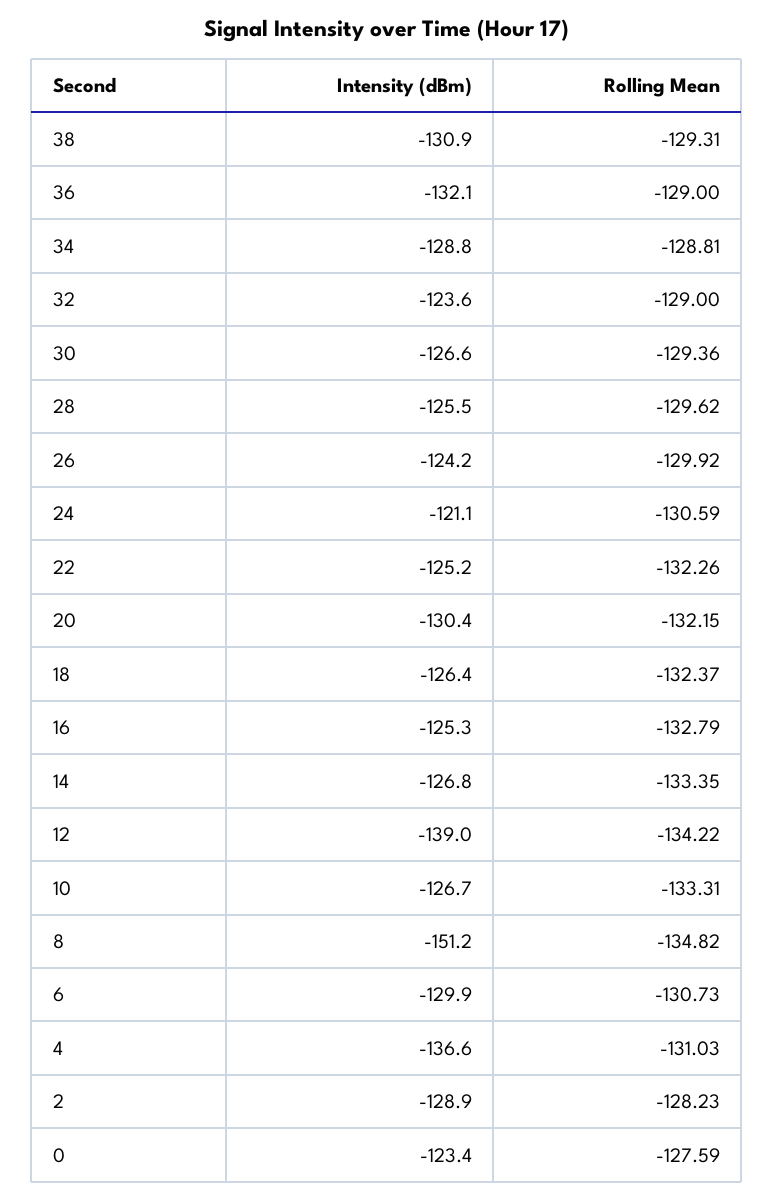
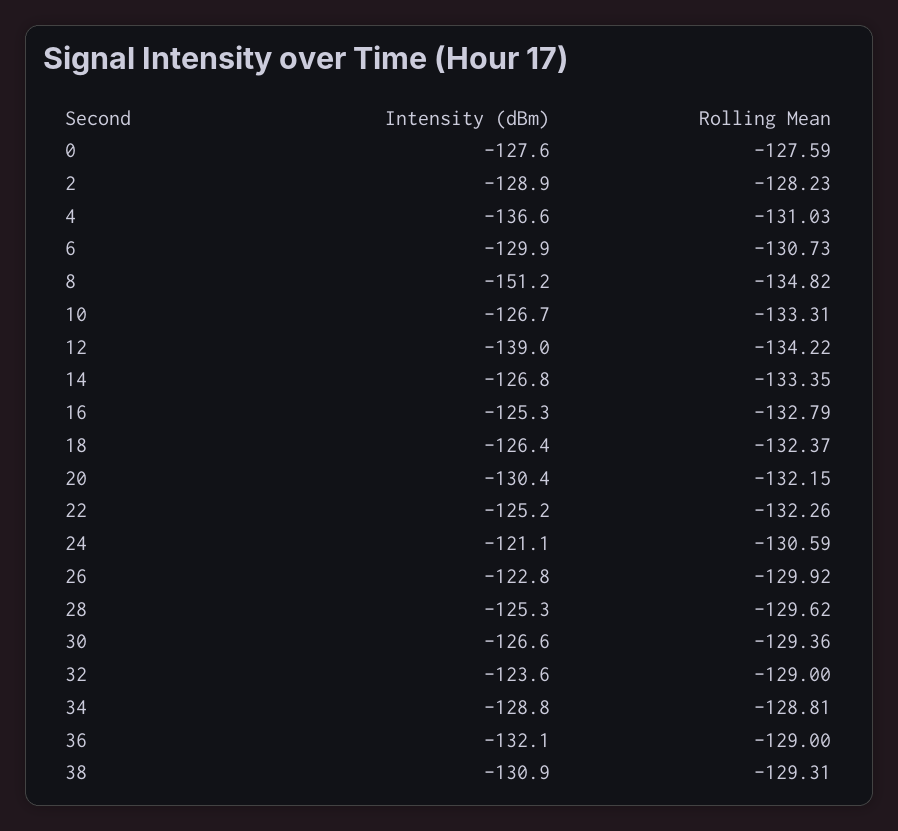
Intensity (dBm), 28: -125.5 -> -125.3
Intensity (dBm), 26: -124.2 -> -122.8
Intensity (dBm), 0: -123.4 -> -127.6

